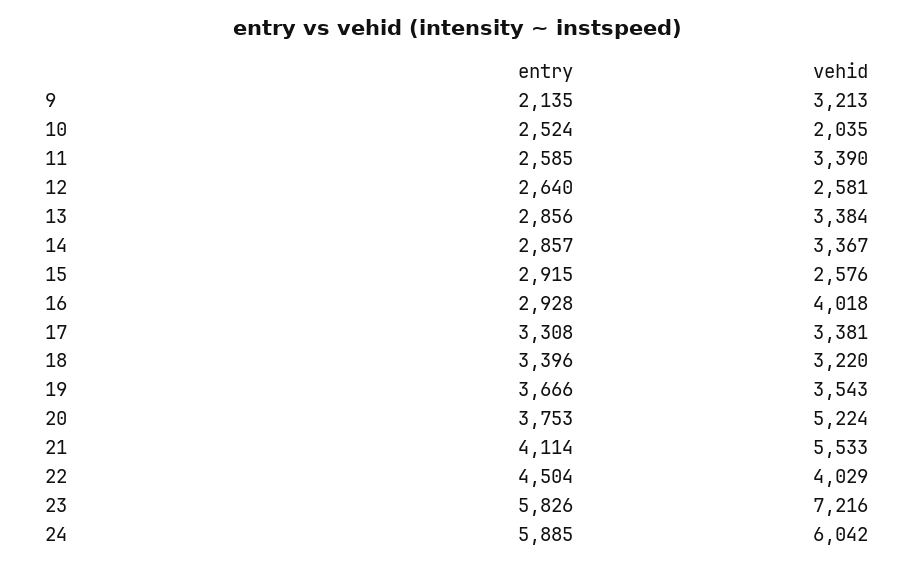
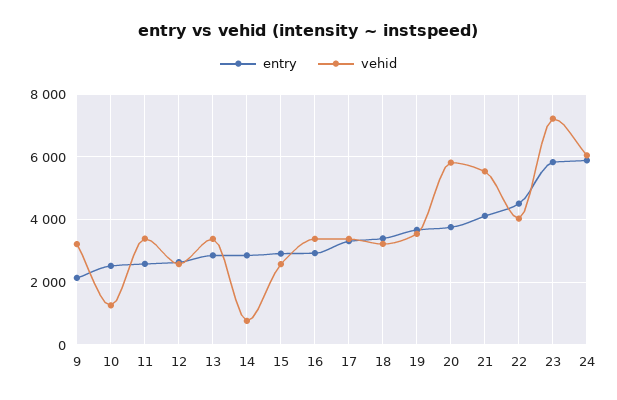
vehid, 10: 2035 -> 1200
vehid, 14: 3367 -> 800
vehid, 16: 4018 -> 3400
vehid, 20: 5224 -> 5800

